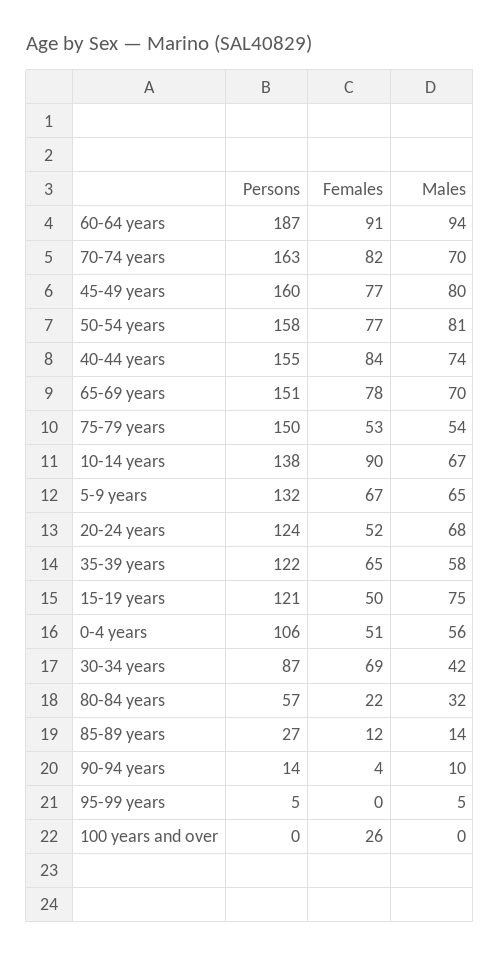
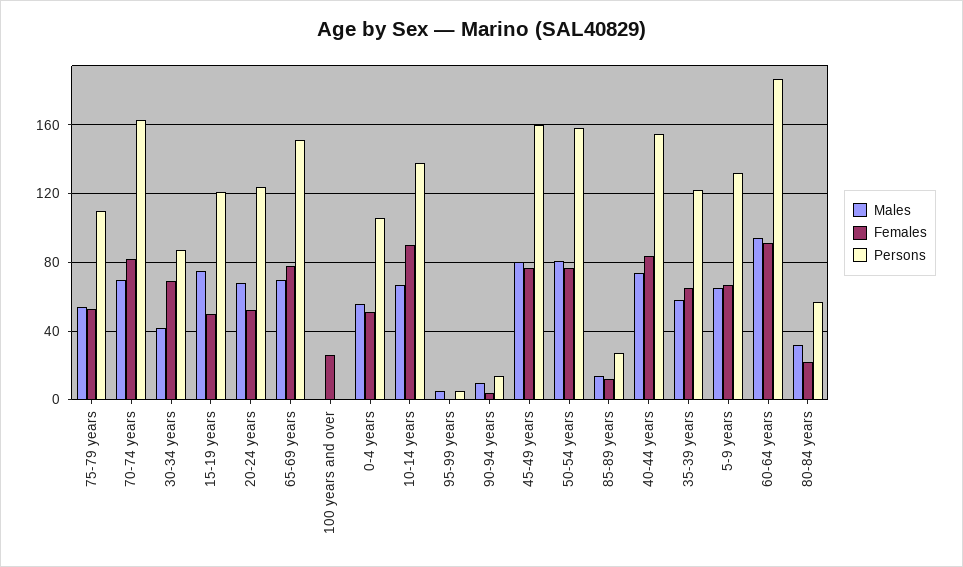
Persons, 75-79 years: 150 -> 110

